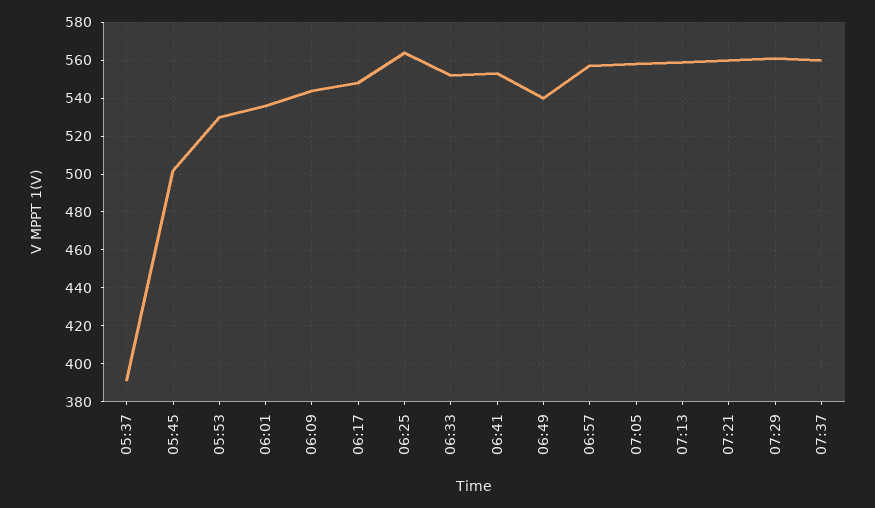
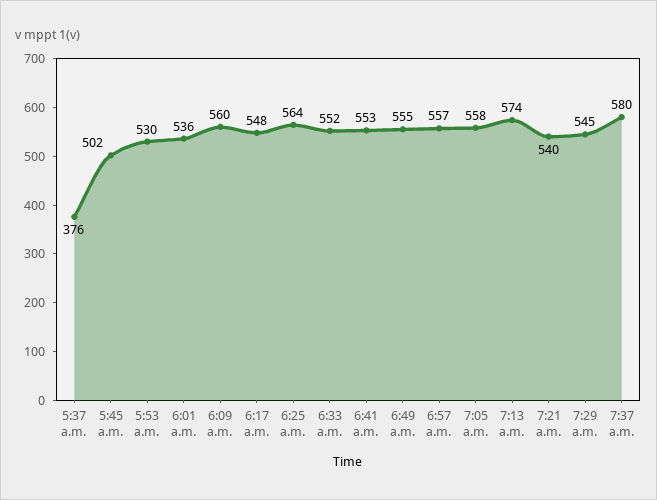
05:37: 390 -> 376
06:09: 545 -> 560
06:49: 540 -> 555
07:13: 560 -> 574
07:21: 560 -> 540
07:29: 560 -> 545
07:37: 560 -> 580

